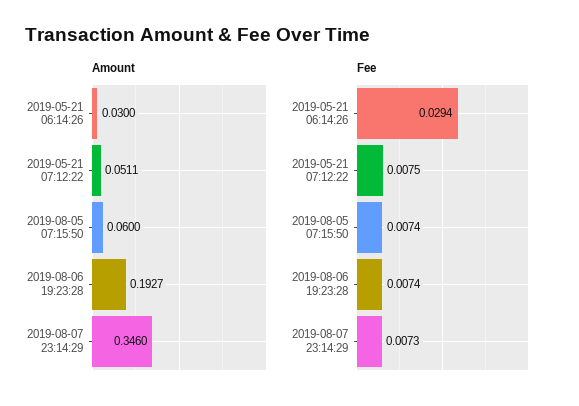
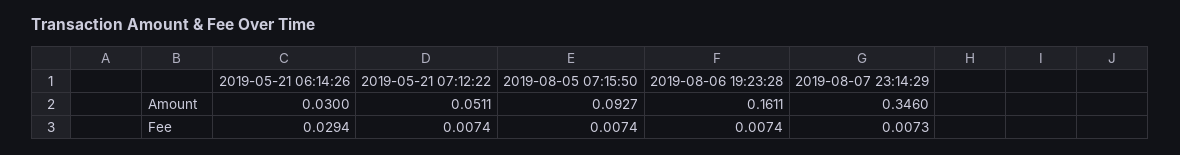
Amount, 2019-08-05 07:15:50: 0.06 -> 0.0927
Amount, 2019-08-06 19:23:28: 0.1927 -> 0.1611
Fee, 2019-05-21 07:12:22: 0.0075 -> 0.0074

